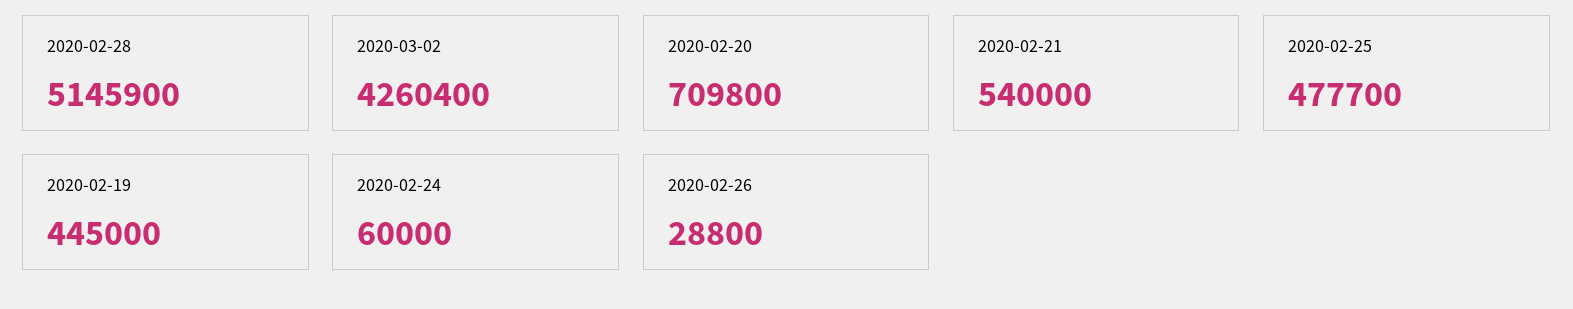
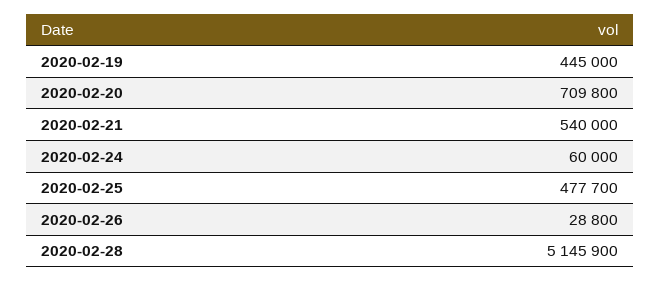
2020-03-02: 4260400 -> none

